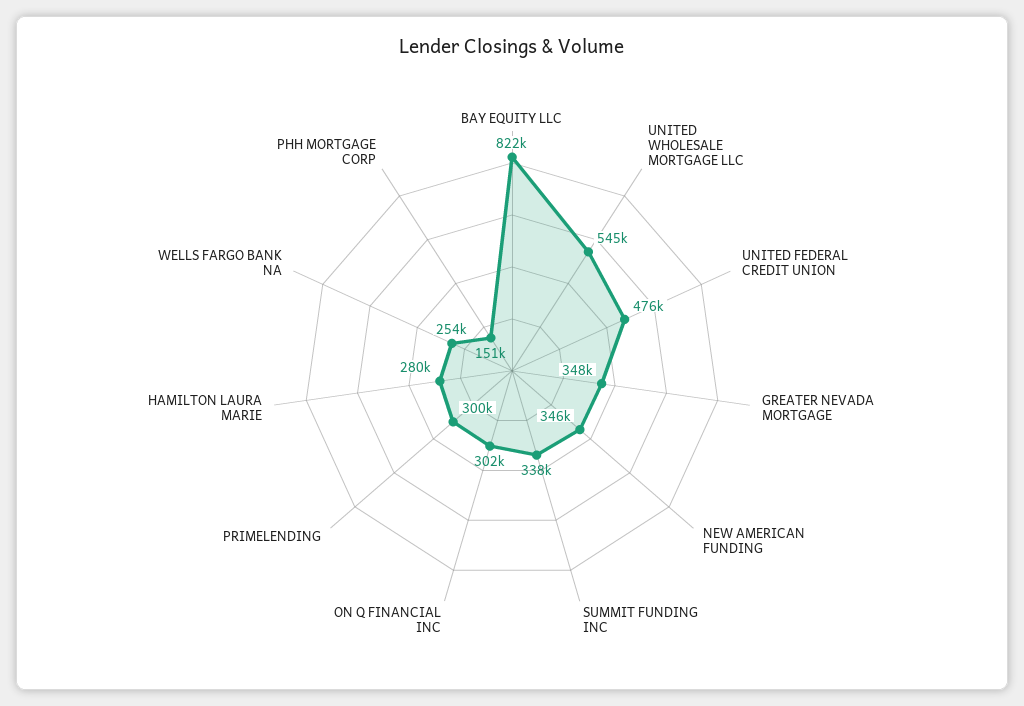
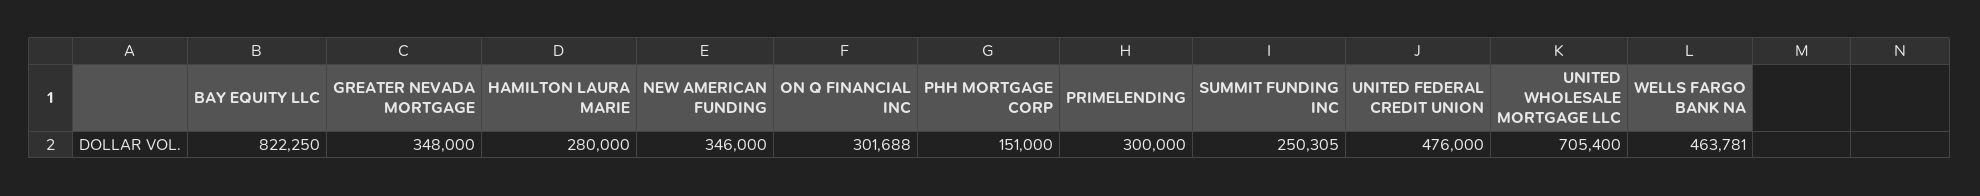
UNITED WHOLESALE MORTGAGE LLC: 545000 -> 705400
SUMMIT FUNDING INC: 338000 -> 250305
WELLS FARGO BANK NA: 254000 -> 463781

